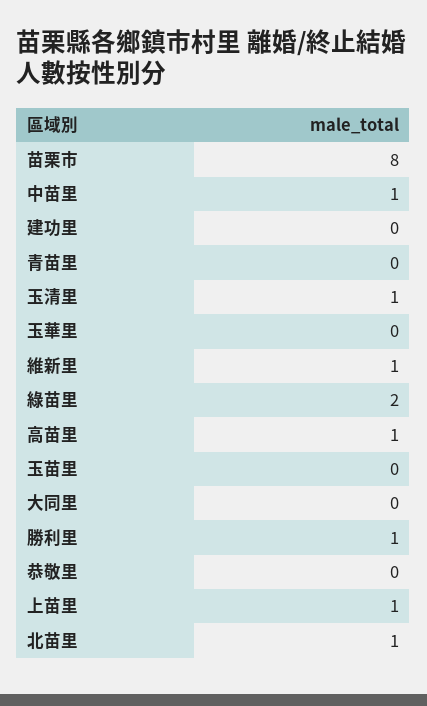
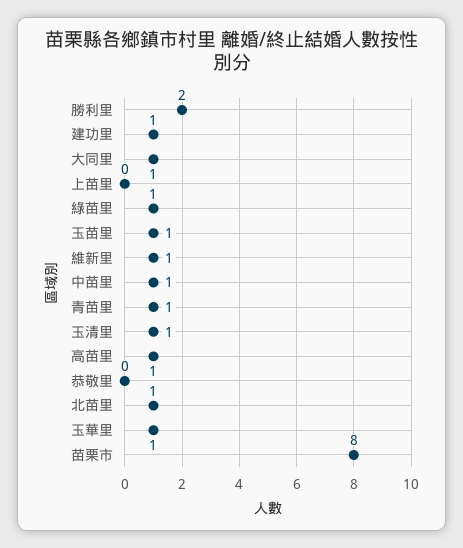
建功里: 0 -> 1
青苗里: 0 -> 1
玉華里: 0 -> 1
綠苗里: 2 -> 1
玉苗里: 0 -> 1
大同里: 0 -> 1
勝利里: 1 -> 2
上苗里: 1 -> 0

